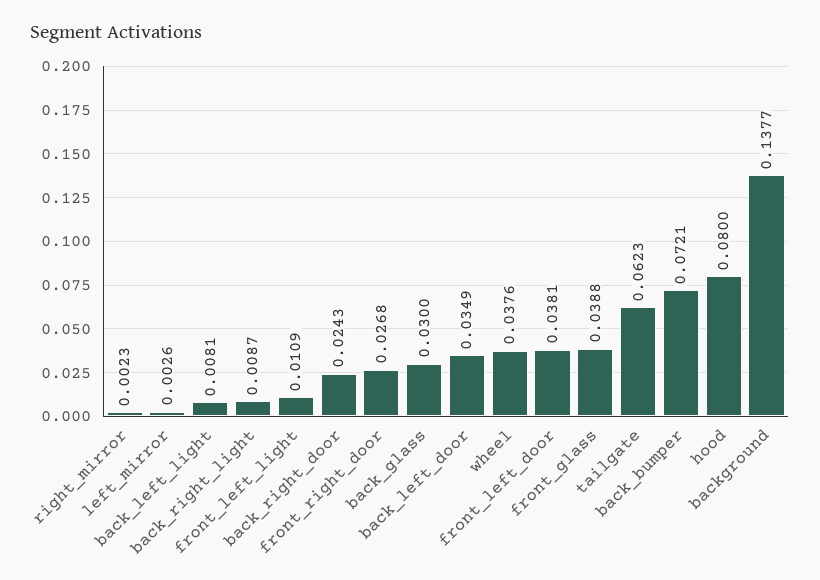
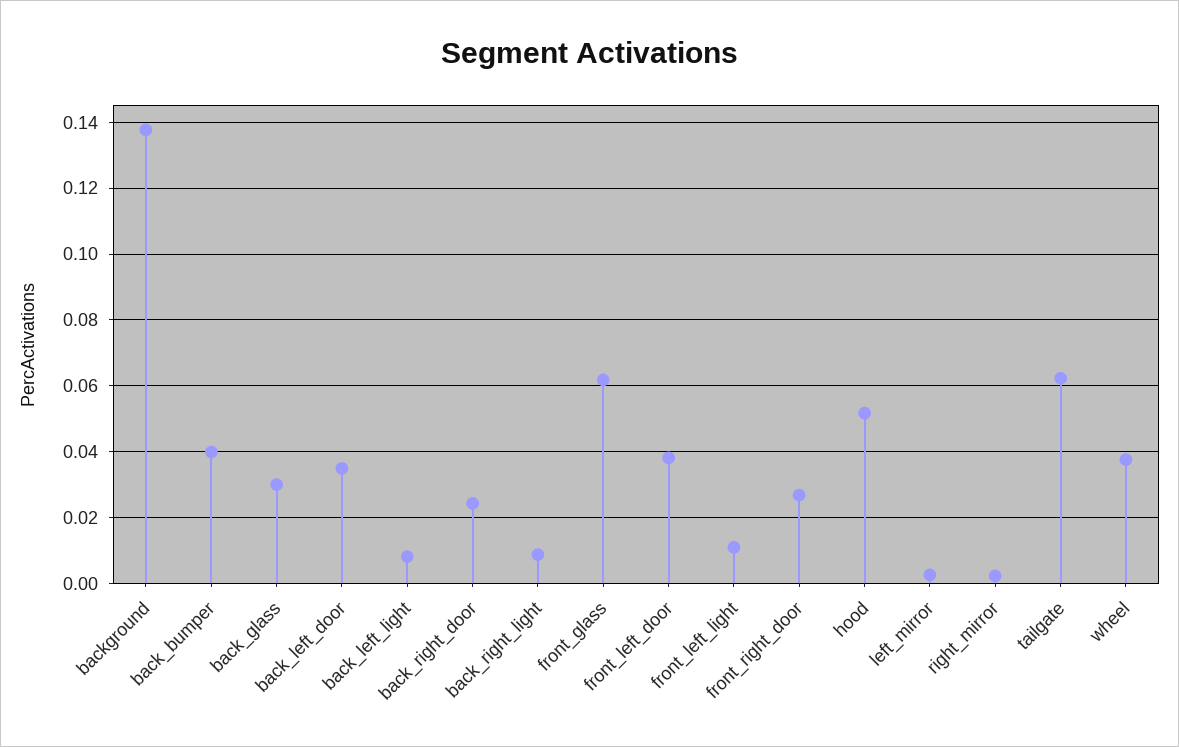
front_glass: 0.0388 -> 0.062
back_bumper: 0.0721 -> 0.04
hood: 0.08 -> 0.052

